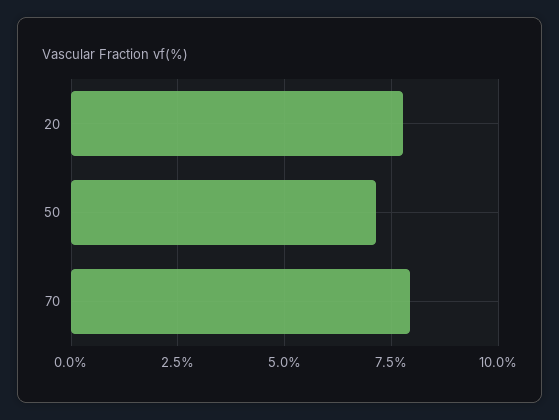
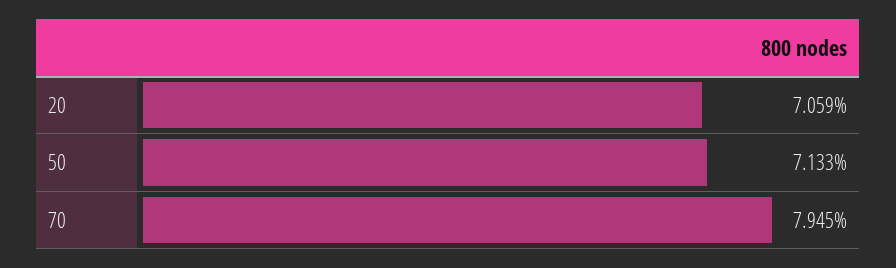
20: 7.75 -> 7.059

